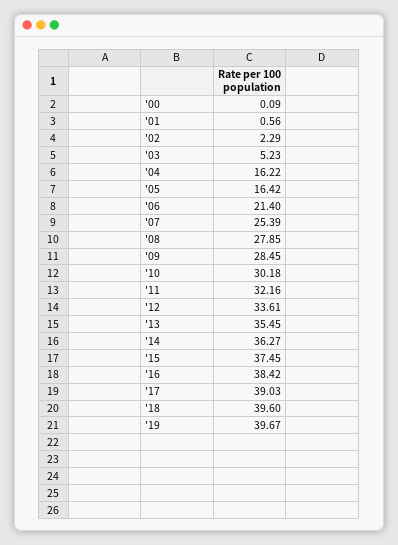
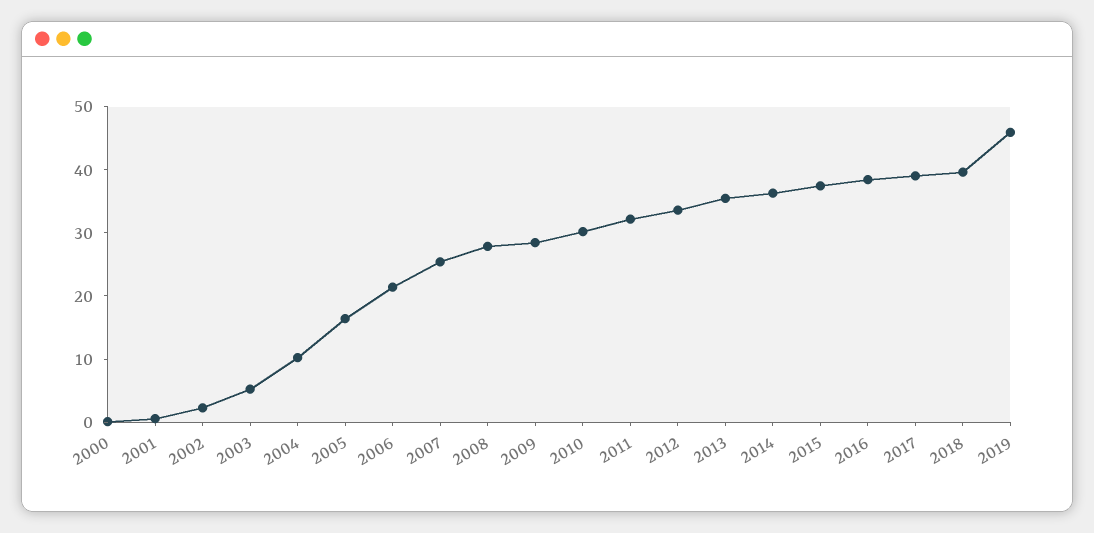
'04: 16.22 -> 10
'19: 39.67 -> 46

